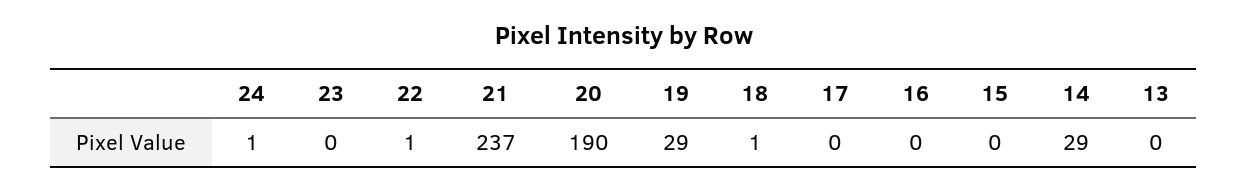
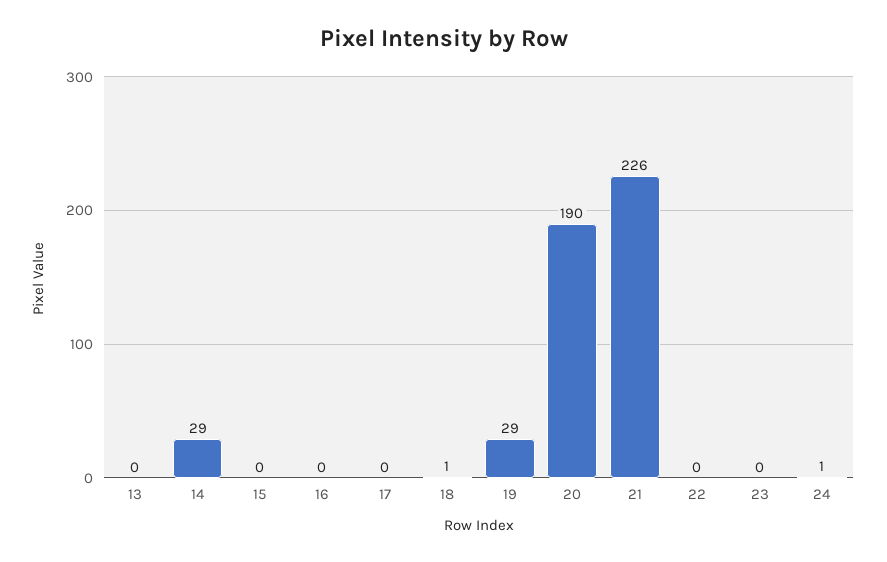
22: 1 -> 0
21: 237 -> 226

